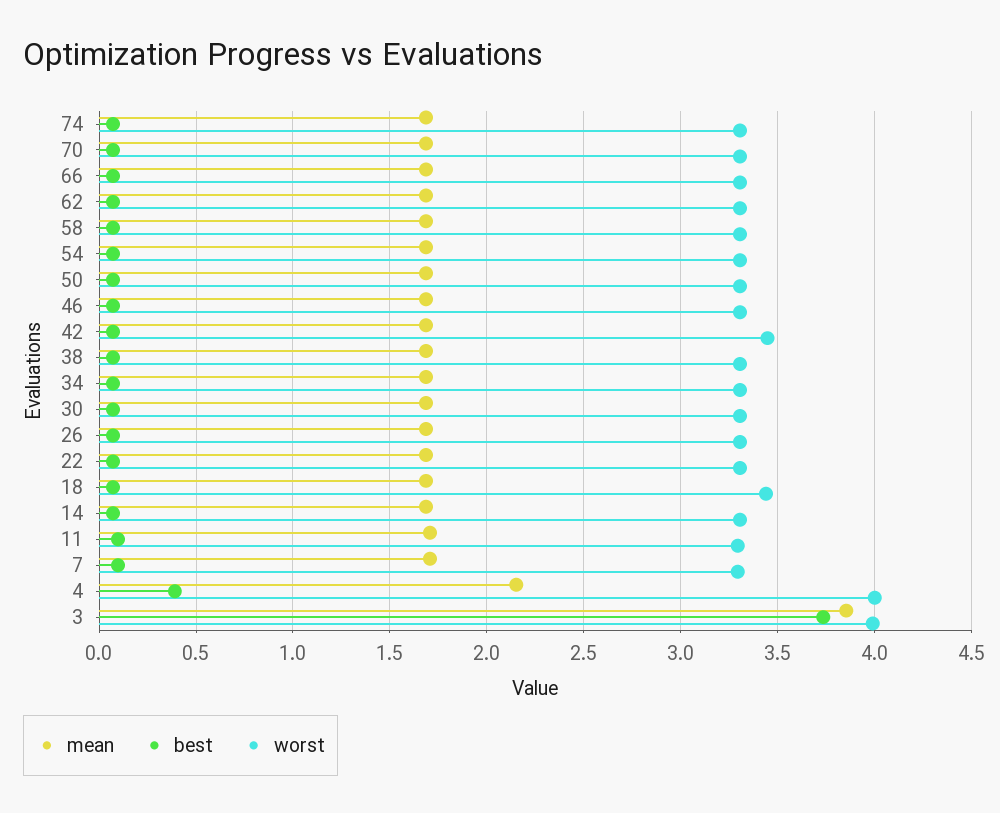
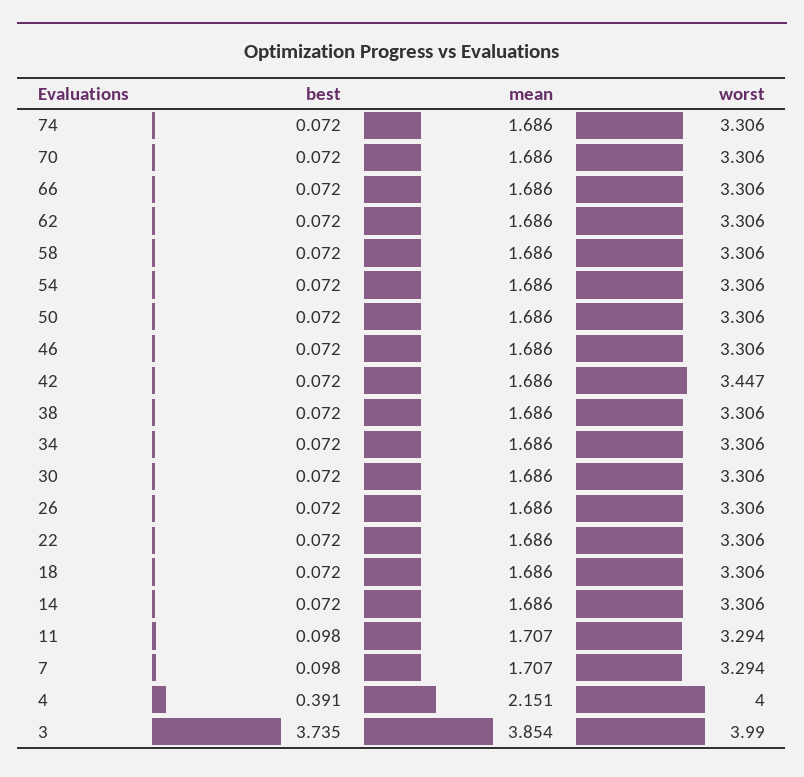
worst, 18: 3.45 -> 3.306

